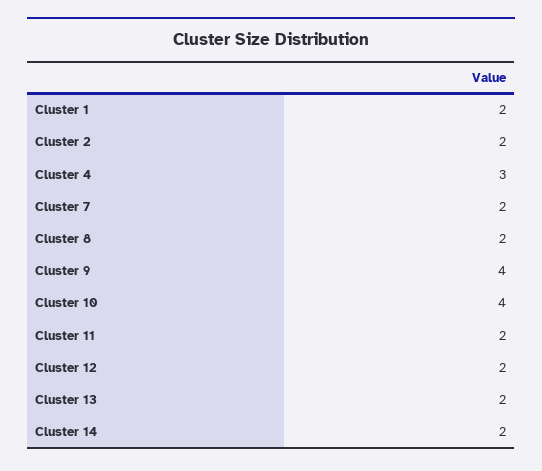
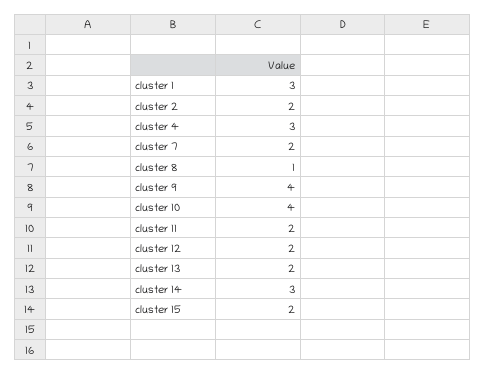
Cluster 1: 2 -> 3
Cluster 8: 2 -> 1
Cluster 14: 2 -> 3
cluster 15: none -> 2

